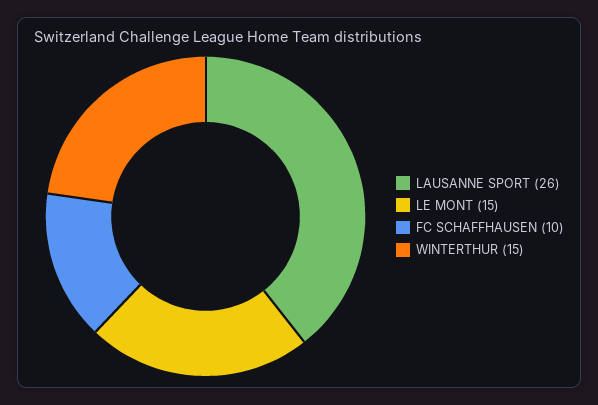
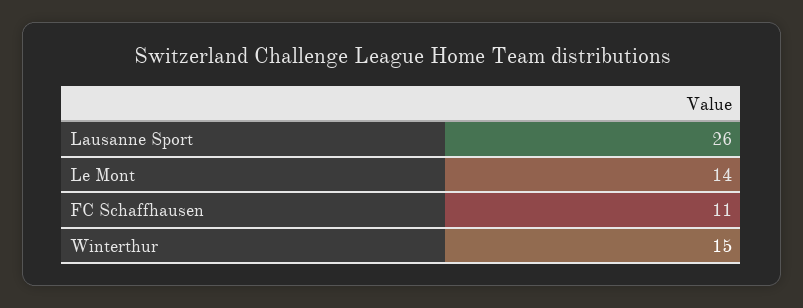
LE MONT: 15 -> 14
FC SCHAFFHAUSEN: 10 -> 11

